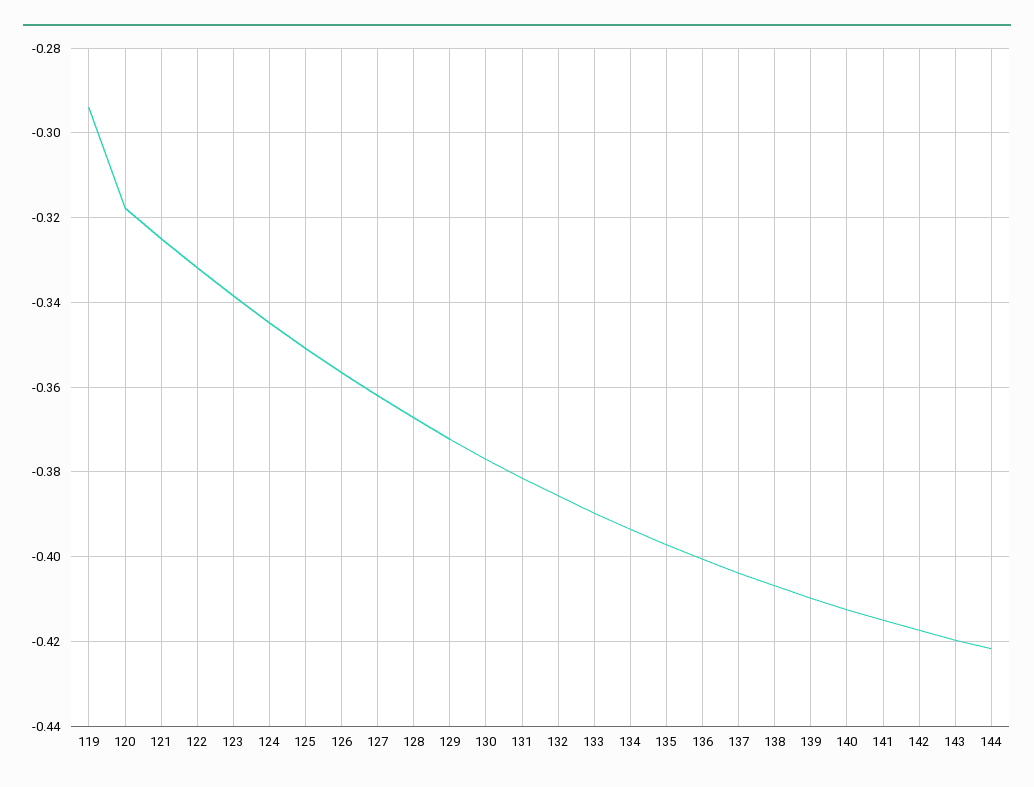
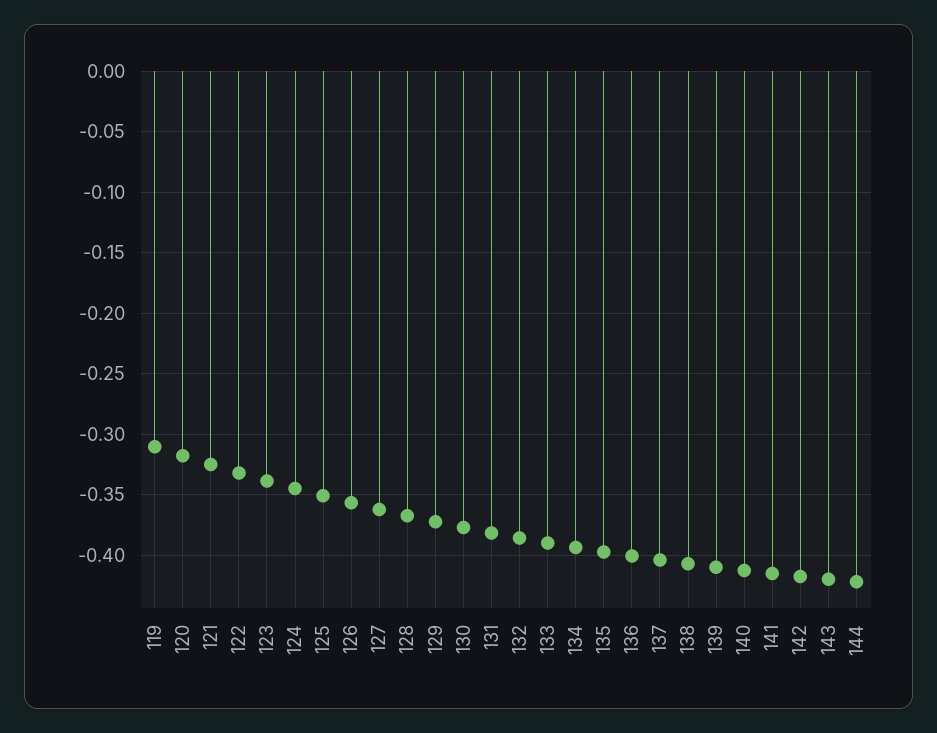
119: -0.294 -> -0.31

